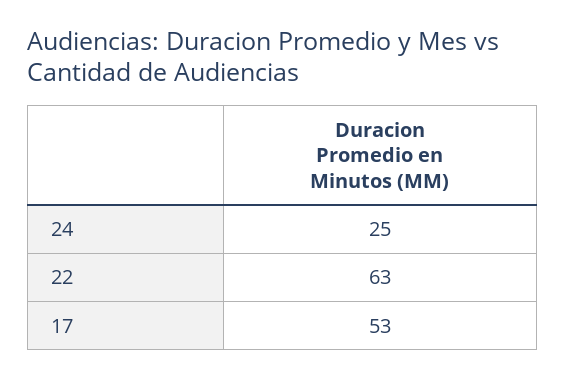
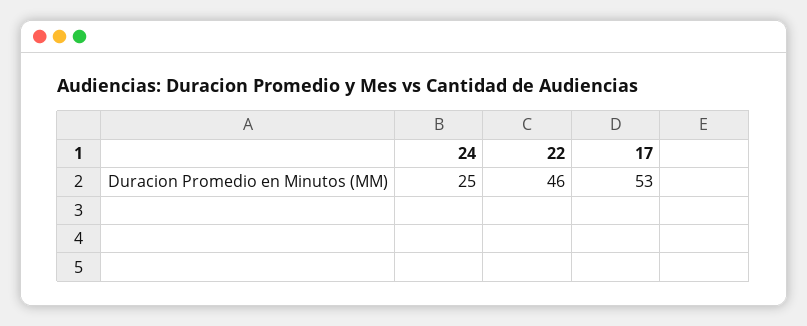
22: 63 -> 46

